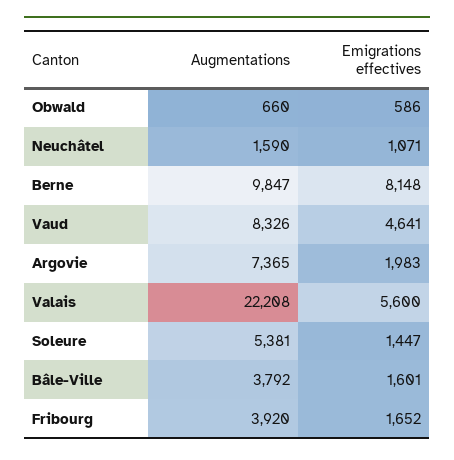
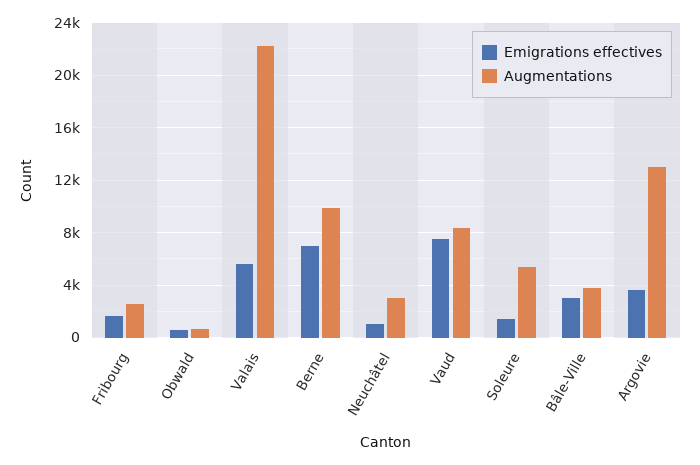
Augmentations, Neuchâtel: 1590 -> 3000
Emigrations effectives, Berne: 8148 -> 7000
Emigrations effectives, Vaud: 4641 -> 7500
Augmentations, Argovie: 7365 -> 13000
Emigrations effectives, Argovie: 1983 -> 3500
Emigrations effectives, Bâle-Ville: 1601 -> 3000
Augmentations, Fribourg: 3920 -> 2500

